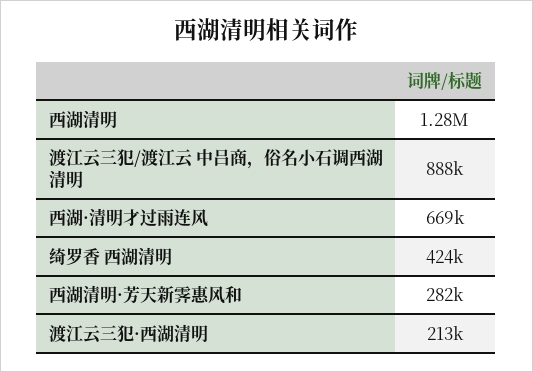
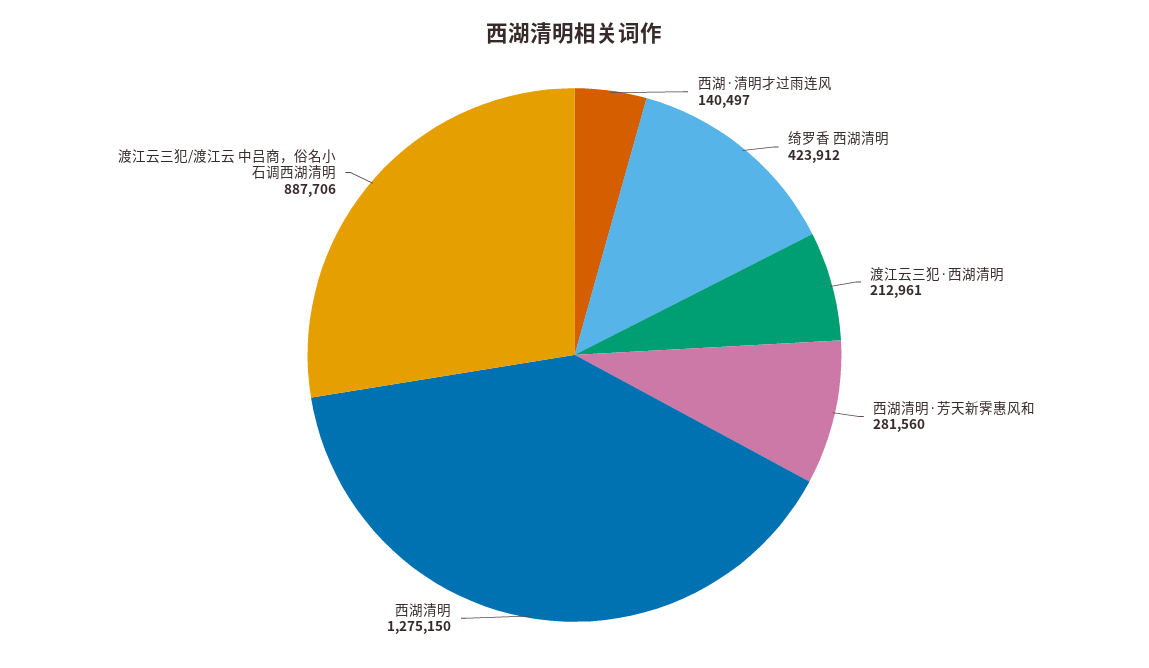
西湖·清明才过雨连风: 669000 -> 140497

